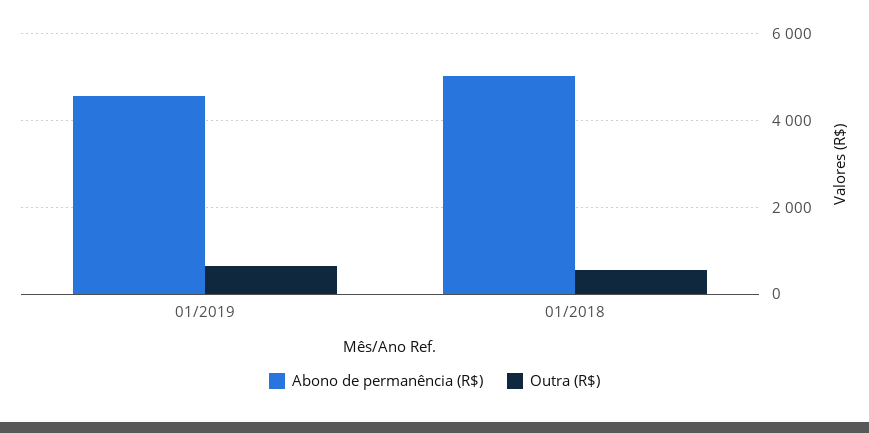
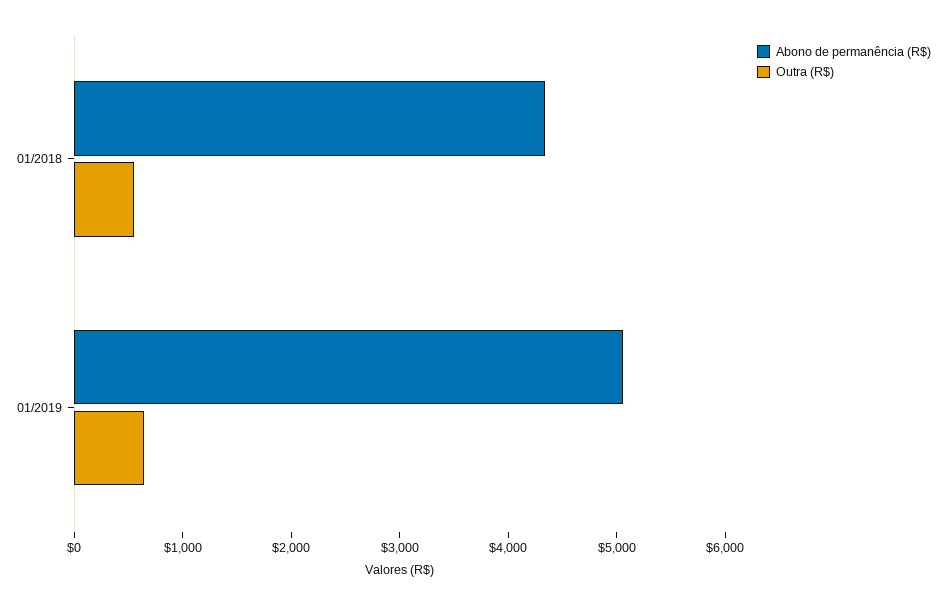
Abono de permanência (R$), 01/2019: 4600 -> 5000
Abono de permanência (R$), 01/2018: 5000 -> 4400

